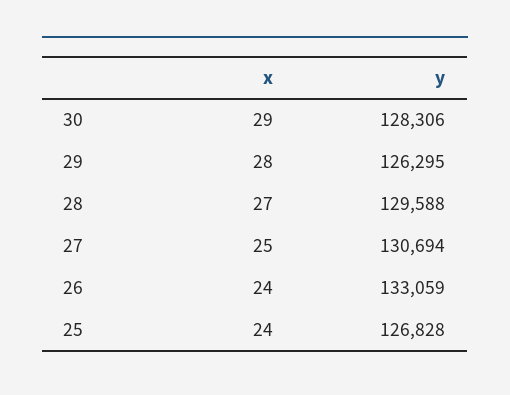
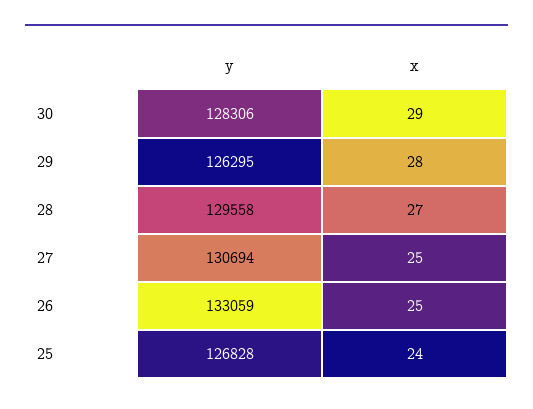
y, 28: 129588 -> 129558
x, 26: 24 -> 25

